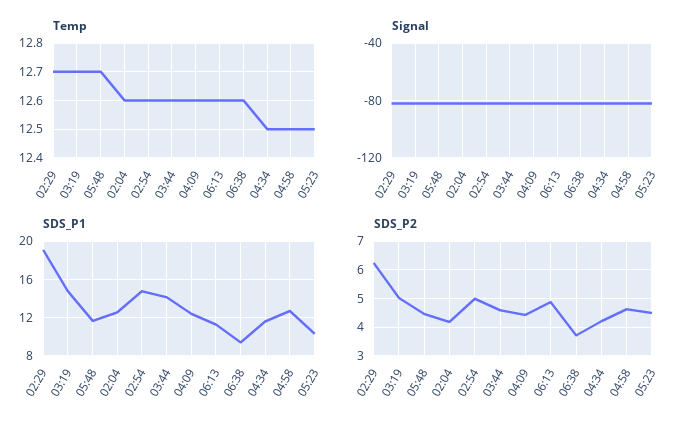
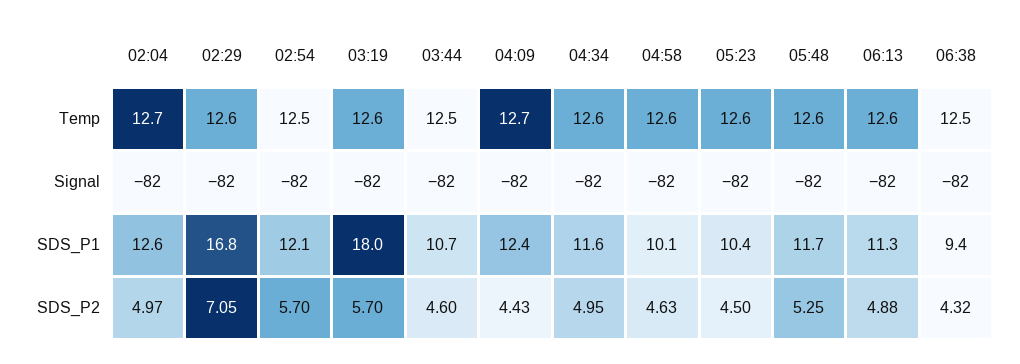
Temp, 02:29: 12.7 -> 12.6
Temp, 03:19: 12.7 -> 12.6
Temp, 05:48: 12.7 -> 12.6
Temp, 02:04: 12.6 -> 12.7
Temp, 02:54: 12.6 -> 12.5
Temp, 03:44: 12.6 -> 12.5
Temp, 04:09: 12.6 -> 12.7
Temp, 06:38: 12.6 -> 12.5
Temp, 04:34: 12.5 -> 12.6
Temp, 04:58: 12.5 -> 12.6
Temp, 05:23: 12.5 -> 12.6
SDS_P1, 02:29: 19 -> 16.8
SDS_P1, 03:19: 15 -> 18
SDS_P1, 02:54: 15 -> 12.1
SDS_P1, 03:44: 14 -> 10.7
SDS_P1, 04:58: 13 -> 10.1
SDS_P2, 02:29: 6.25 -> 7.05
SDS_P2, 03:19: 5 -> 5.7
SDS_P2, 05:48: 4.5 -> 5.25
SDS_P2, 02:04: 4.25 -> 4.97
SDS_P2, 02:54: 5 -> 5.7
SDS_P2, 06:38: 3.75 -> 4.32
SDS_P2, 04:34: 4.25 -> 4.95

